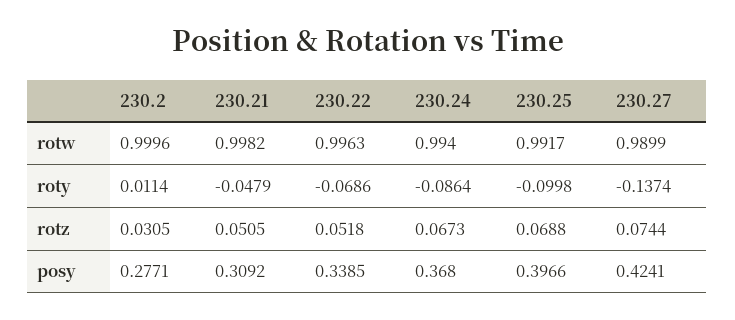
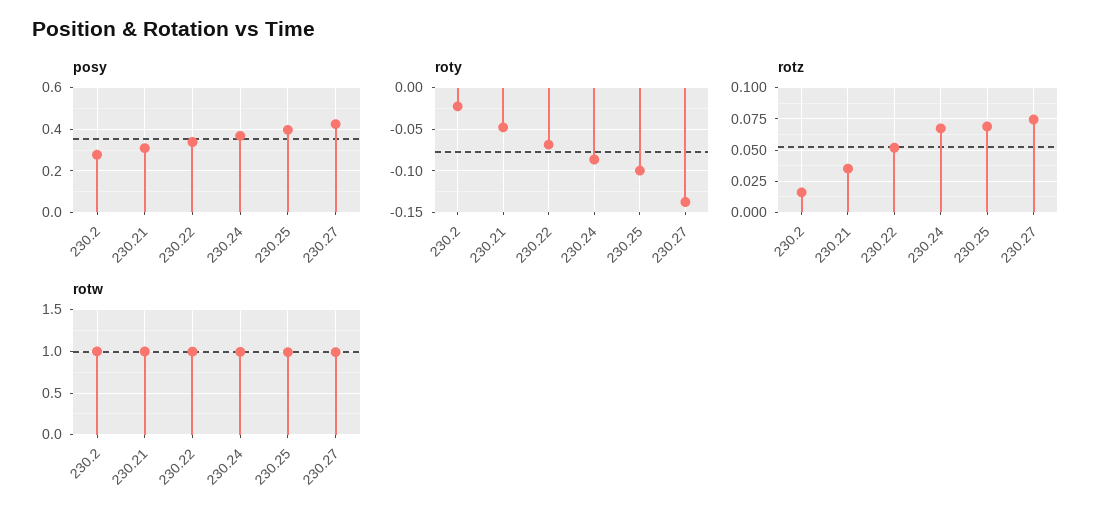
roty, 230.2: 0.0114 -> -0.02
rotz, 230.2: 0.0305 -> 0.015
rotz, 230.21: 0.0505 -> 0.035

